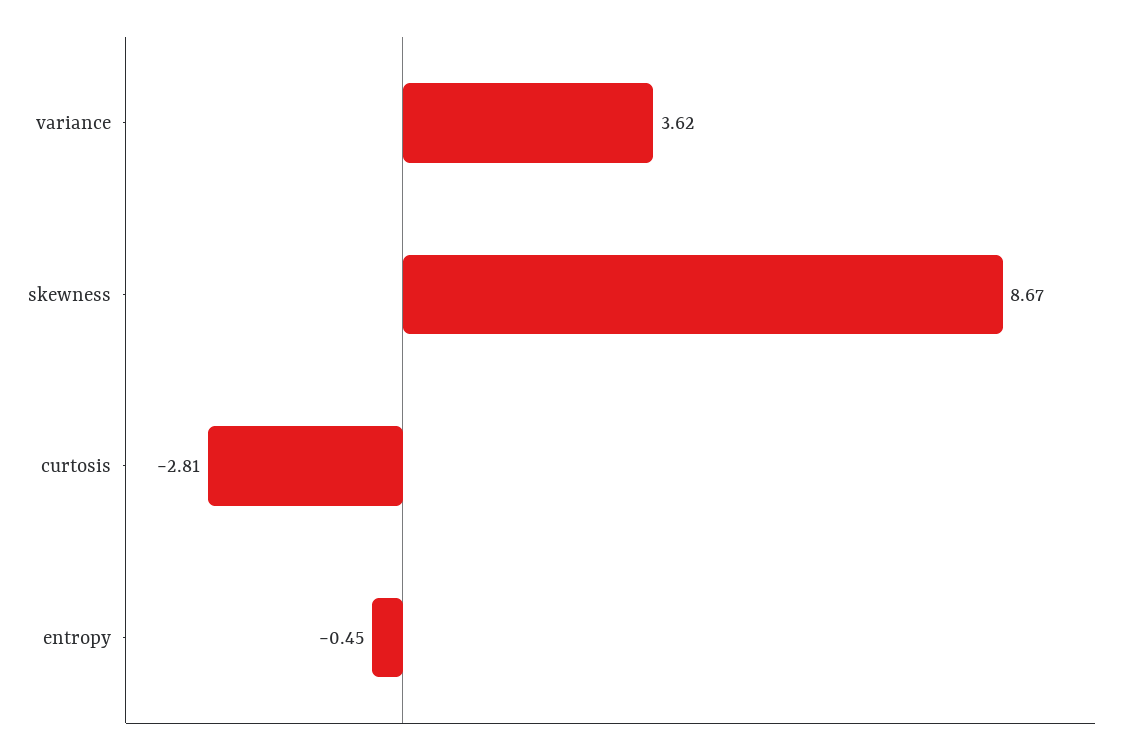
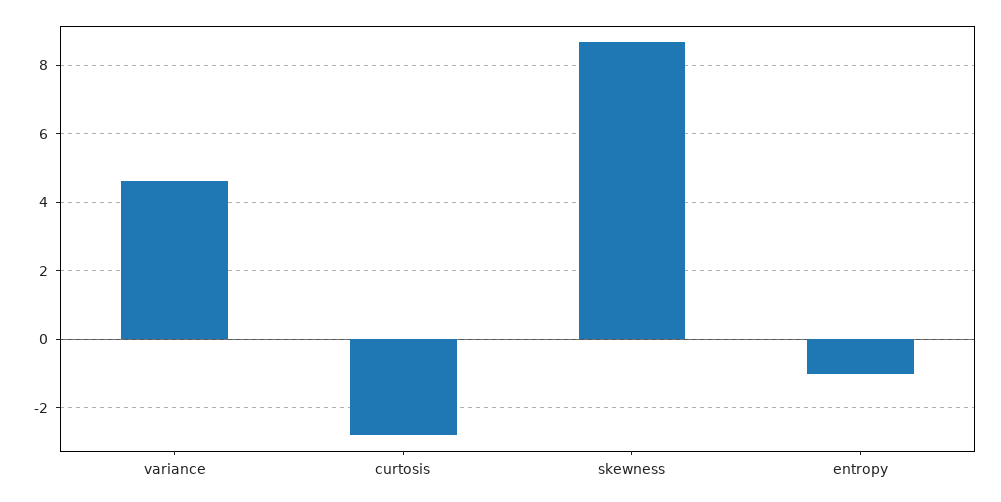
variance: 3.62 -> 4.6
entropy: -0.45 -> -1

